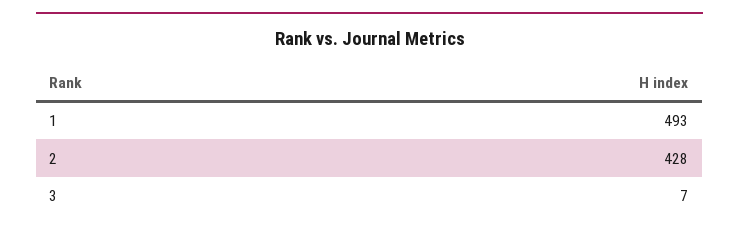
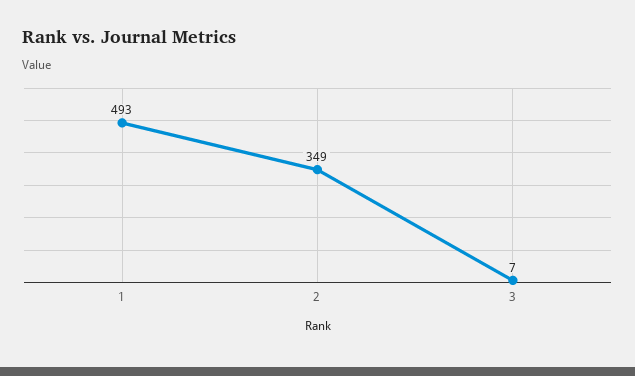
2: 428 -> 349

